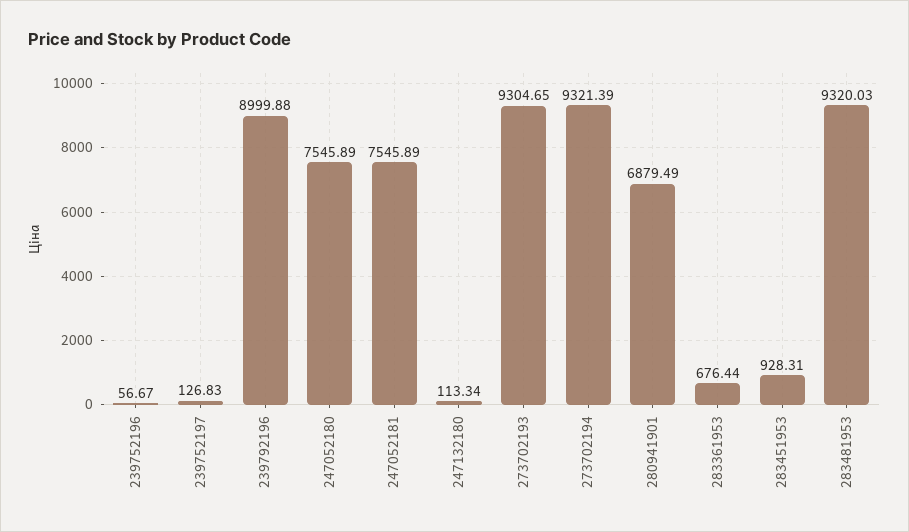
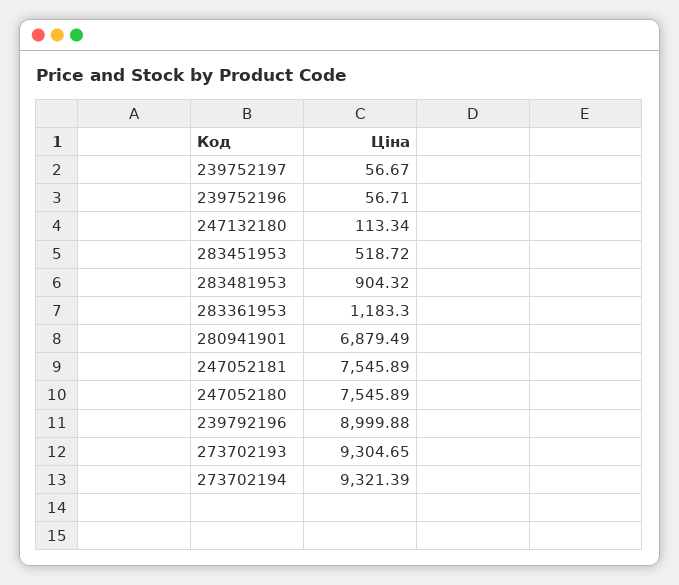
239752196: 56.67 -> 56.71
239752197: 126.83 -> 56.67
283361953: 676.44 -> 1183.3
283451953: 928.31 -> 518.72
283481953: 9320.03 -> 904.32

